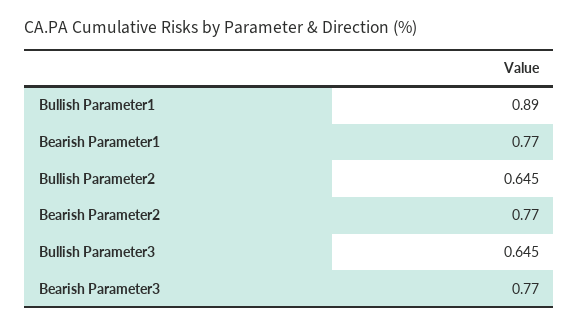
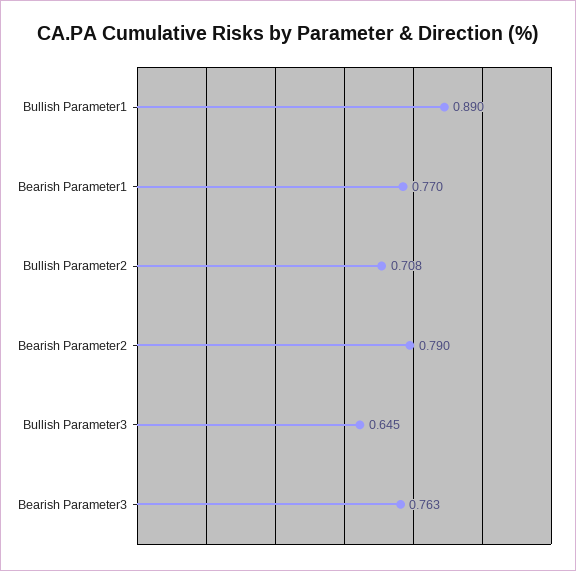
Bullish Parameter2: 0.645 -> 0.708
Bearish Parameter2: 0.77 -> 0.79
Bearish Parameter3: 0.77 -> 0.763

